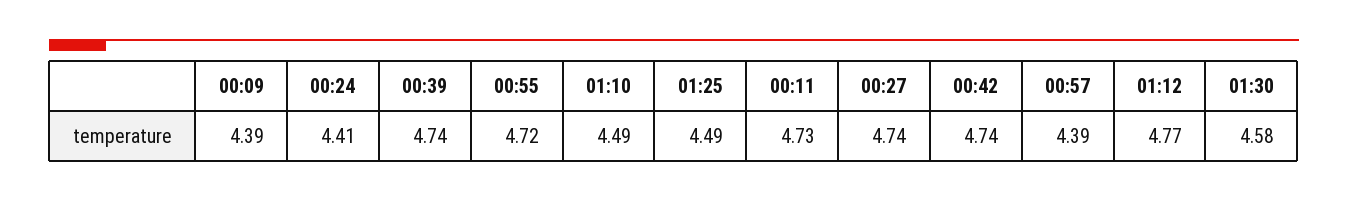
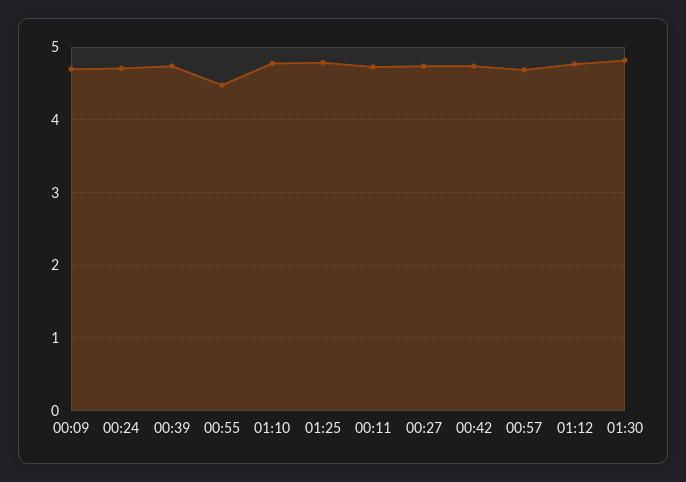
00:09: 4.39 -> 4.7
00:24: 4.41 -> 4.7
00:55: 4.72 -> 4.5
01:10: 4.49 -> 4.8
01:25: 4.49 -> 4.8
00:57: 4.39 -> 4.7
01:30: 4.58 -> 4.8

